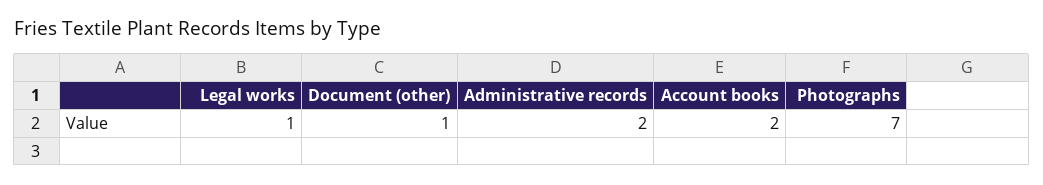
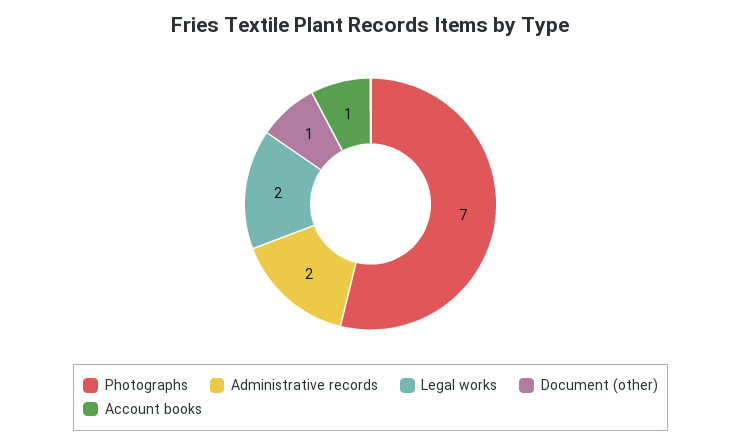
Legal works: 1 -> 2
Account books: 2 -> 1

